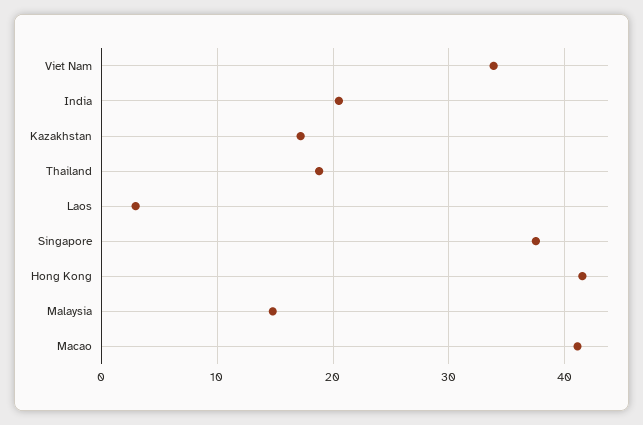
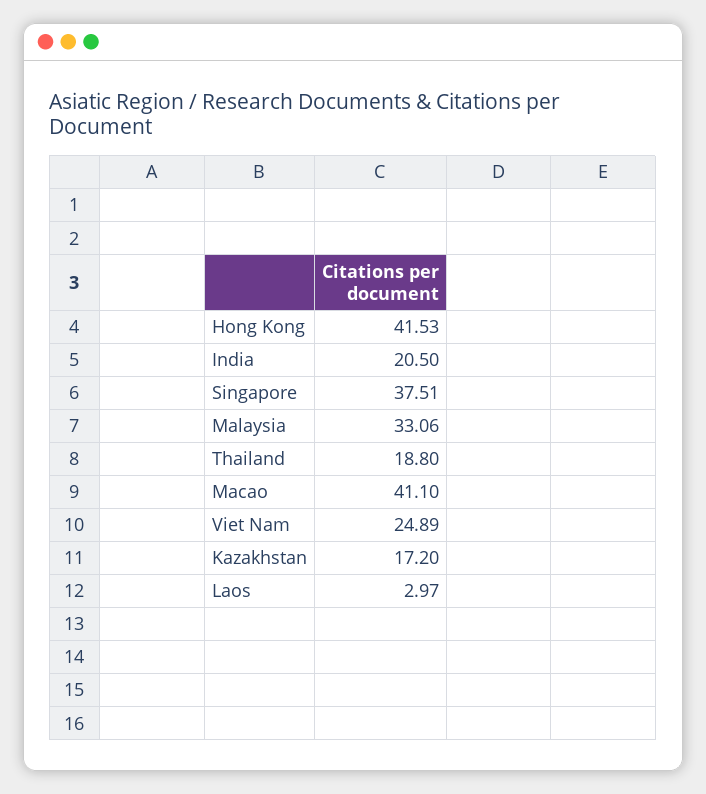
Viet Nam: 34 -> 24.89
Malaysia: 15 -> 33.06

